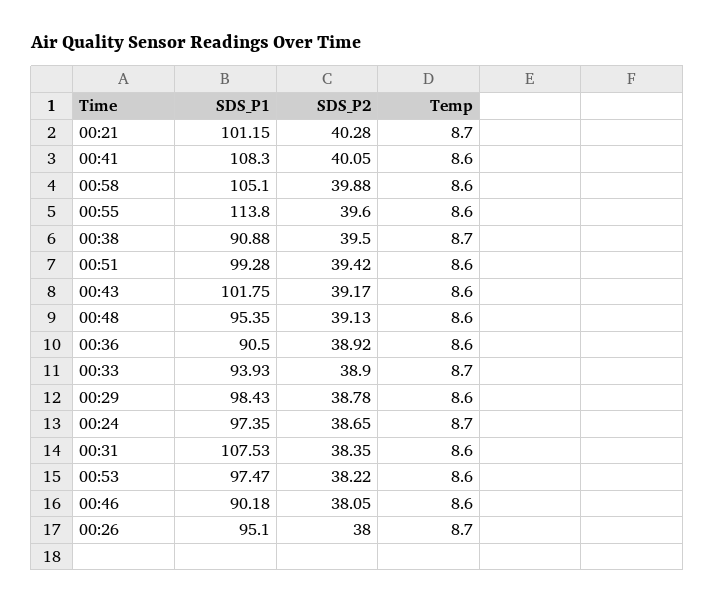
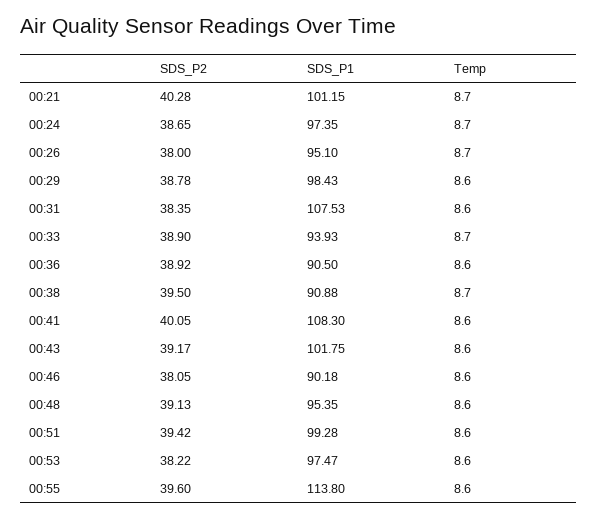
SDS_P1, 00:58: 105.1 -> none
SDS_P2, 00:58: 39.88 -> none
Temp, 00:58: 8.6 -> none

